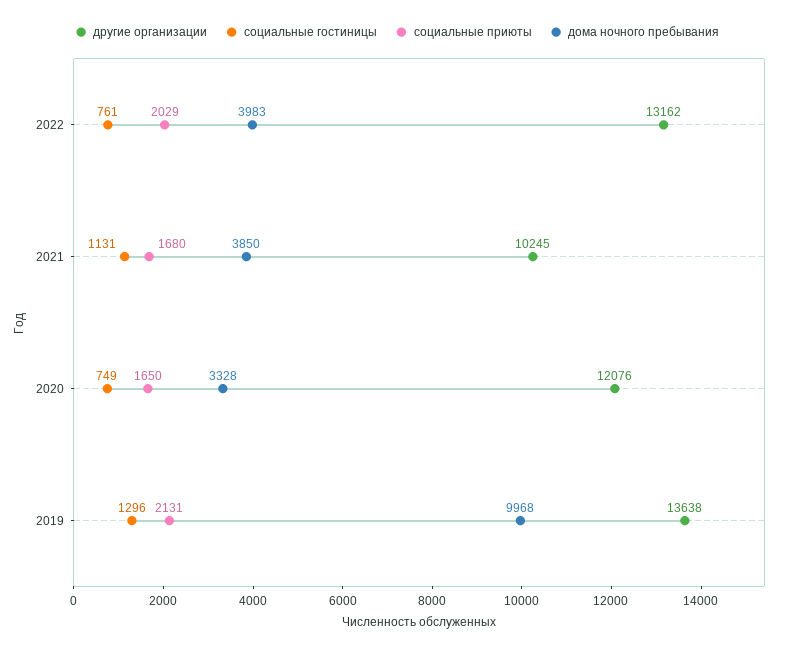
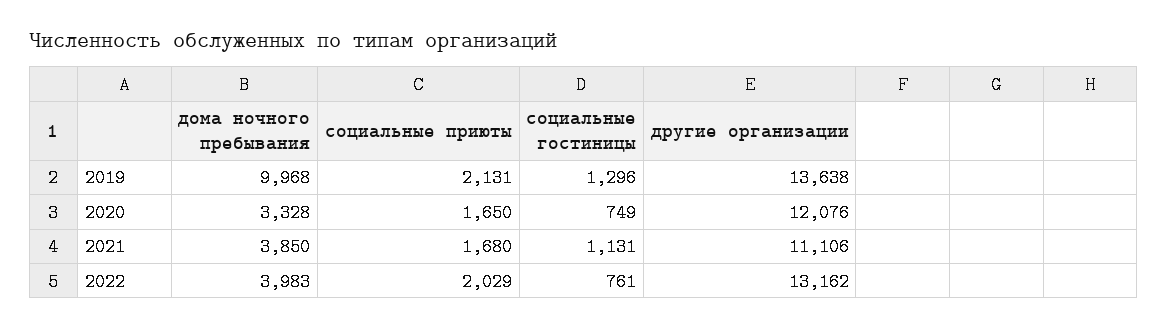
другие организации, 2021: 10245 -> 11106

